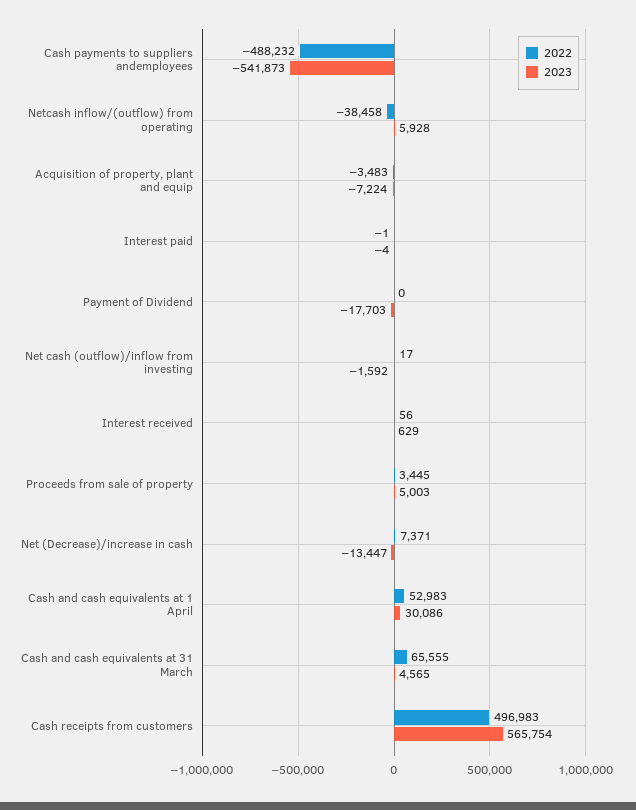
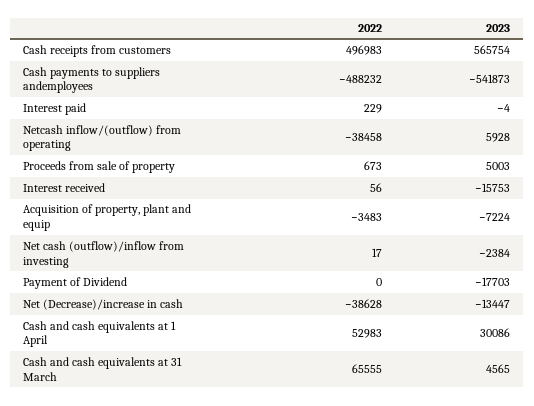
2022, Interest paid: -1 -> 229
2023, Net cash (outflow)/inflow from investing: -1592 -> -2384
2023, Interest received: 629 -> -15753
2022, Proceeds from sale of property: 3445 -> 673
2022, Net (Decrease)/increase in cash: 7371 -> -38628

